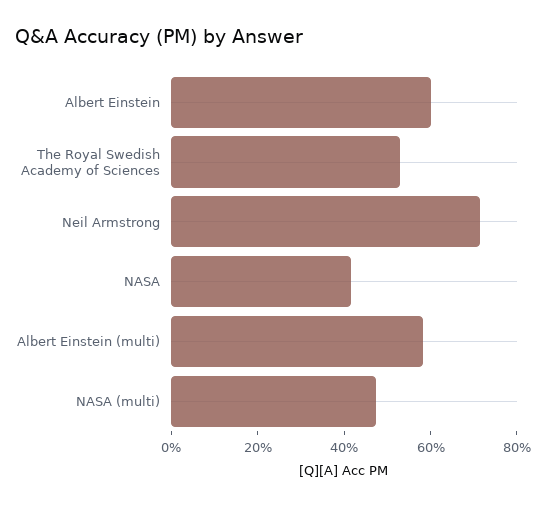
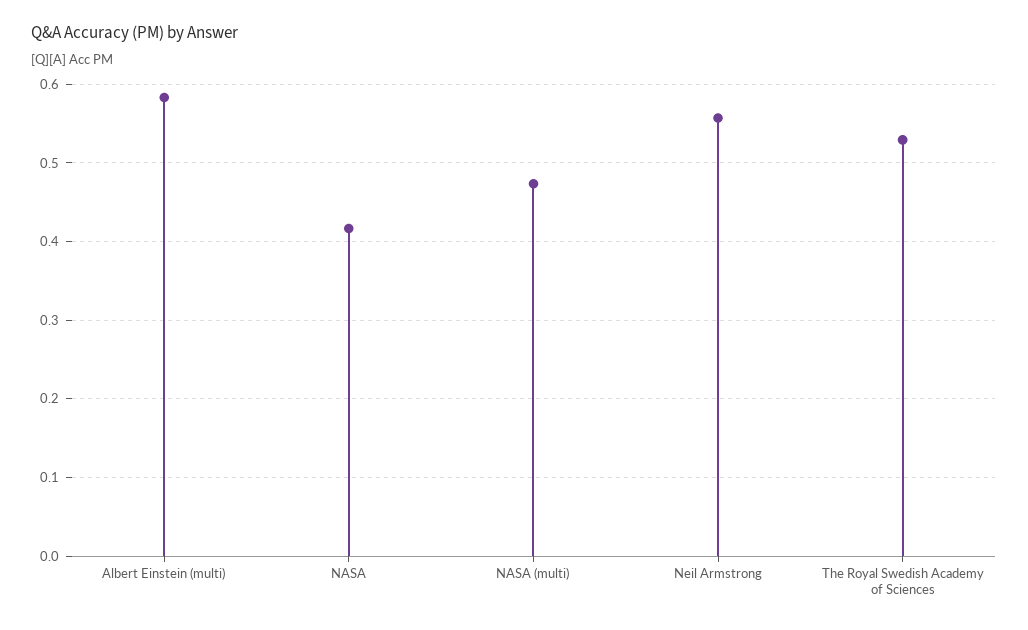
Albert Einstein: 0.6 -> none
Neil Armstrong: 0.7 -> 0.56

